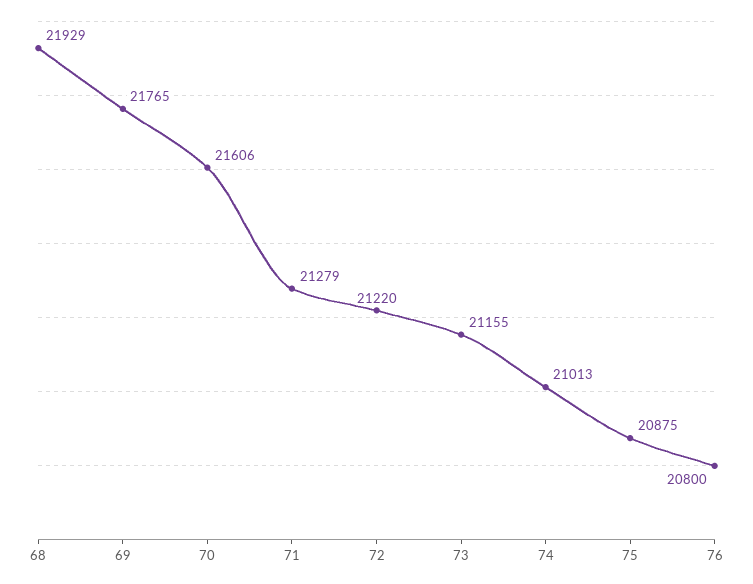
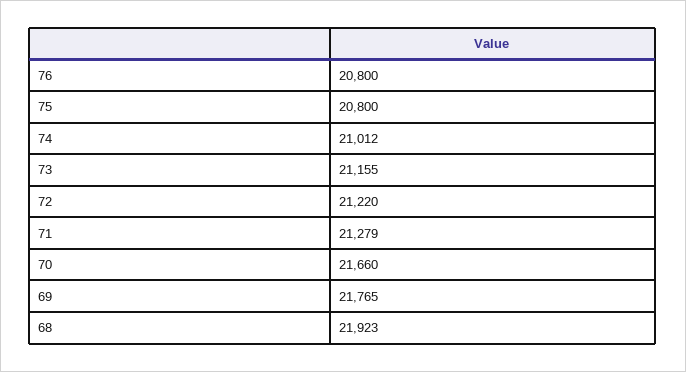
68: 21929 -> 21923
70: 21606 -> 21660
74: 21013 -> 21012
75: 20875 -> 20800

